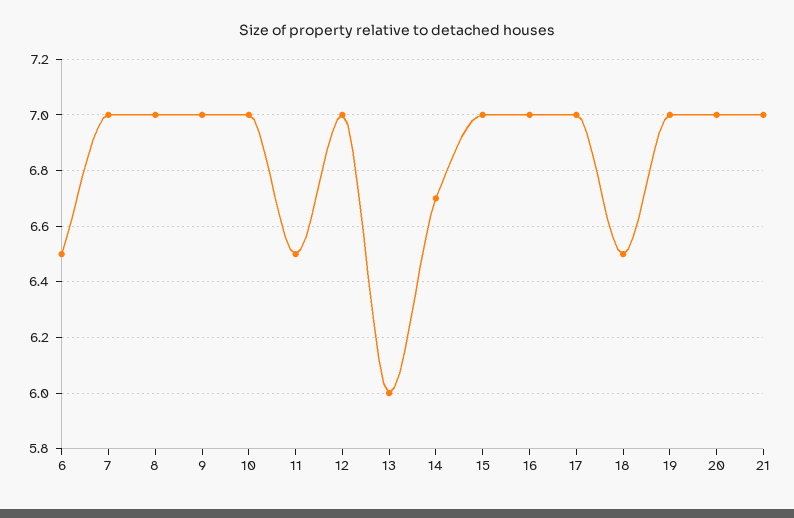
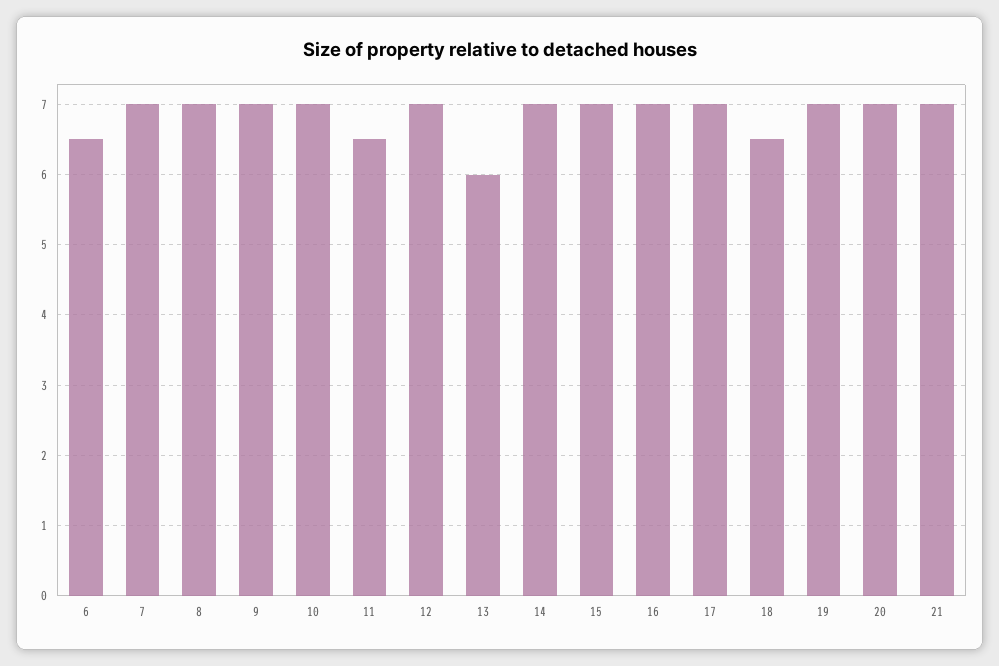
14: 6.7 -> 7

